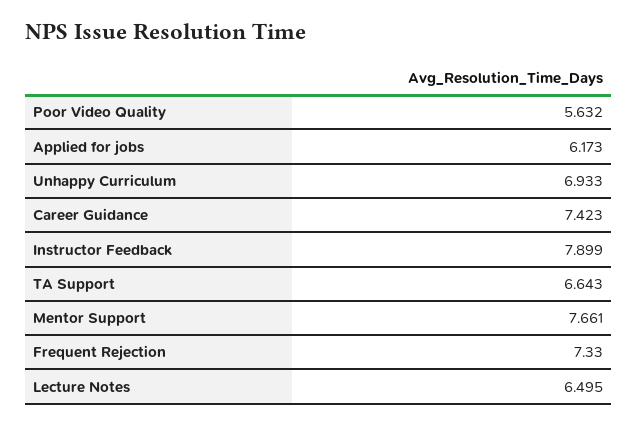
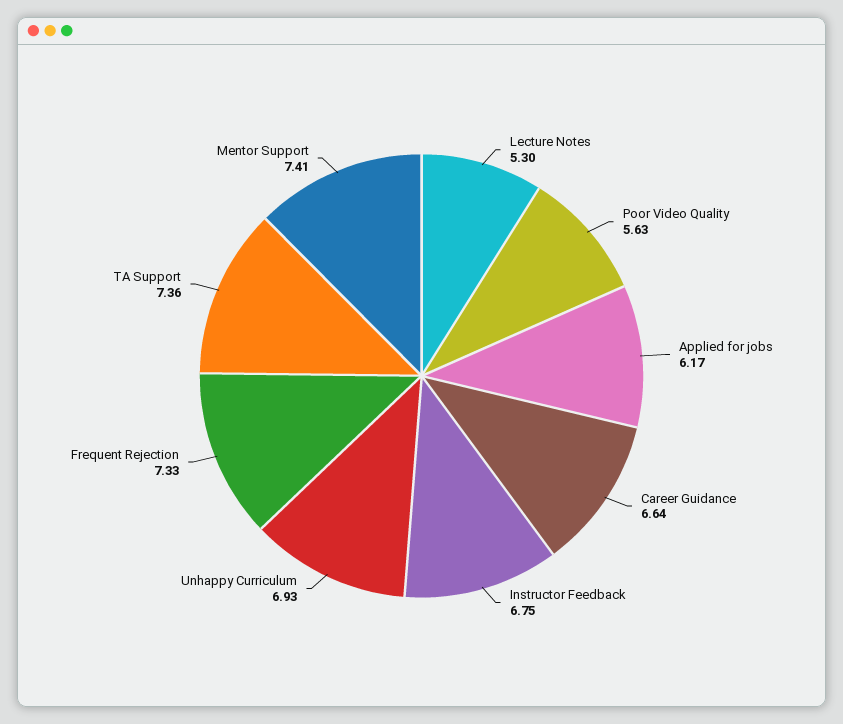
Career Guidance: 7.423 -> 6.64
Instructor Feedback: 7.899 -> 6.75
TA Support: 6.643 -> 7.36
Mentor Support: 7.661 -> 7.41
Lecture Notes: 6.495 -> 5.3

